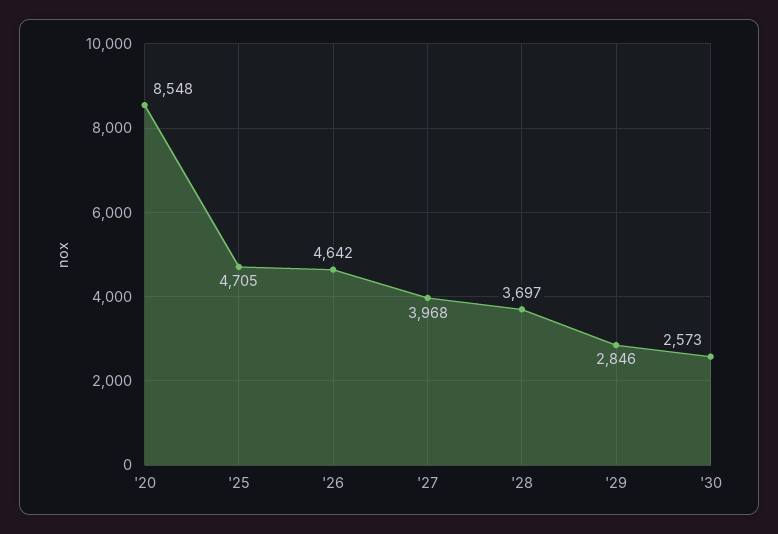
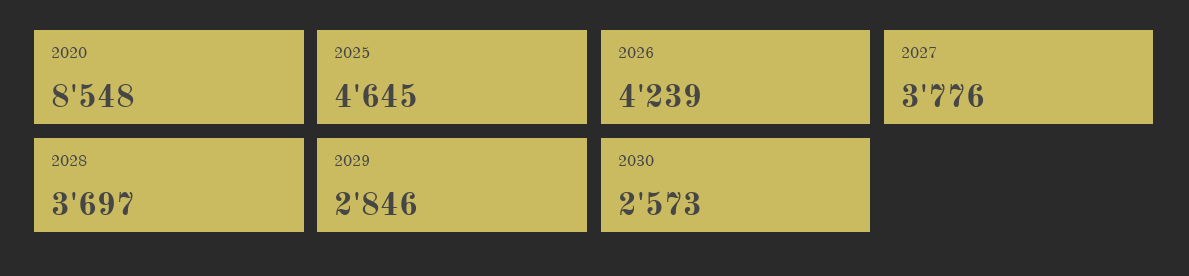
'25: 4705 -> 4645
'26: 4642 -> 4239
'27: 3968 -> 3776

